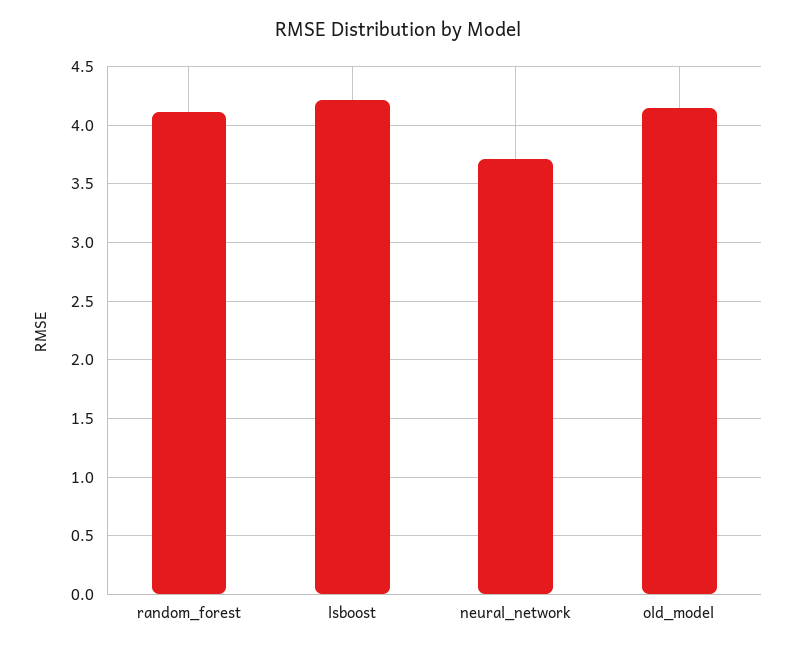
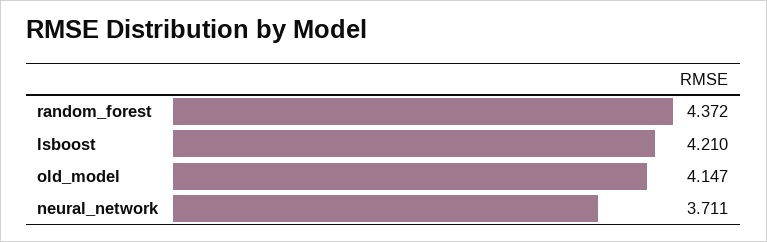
random_forest: 4.1 -> 4.372

